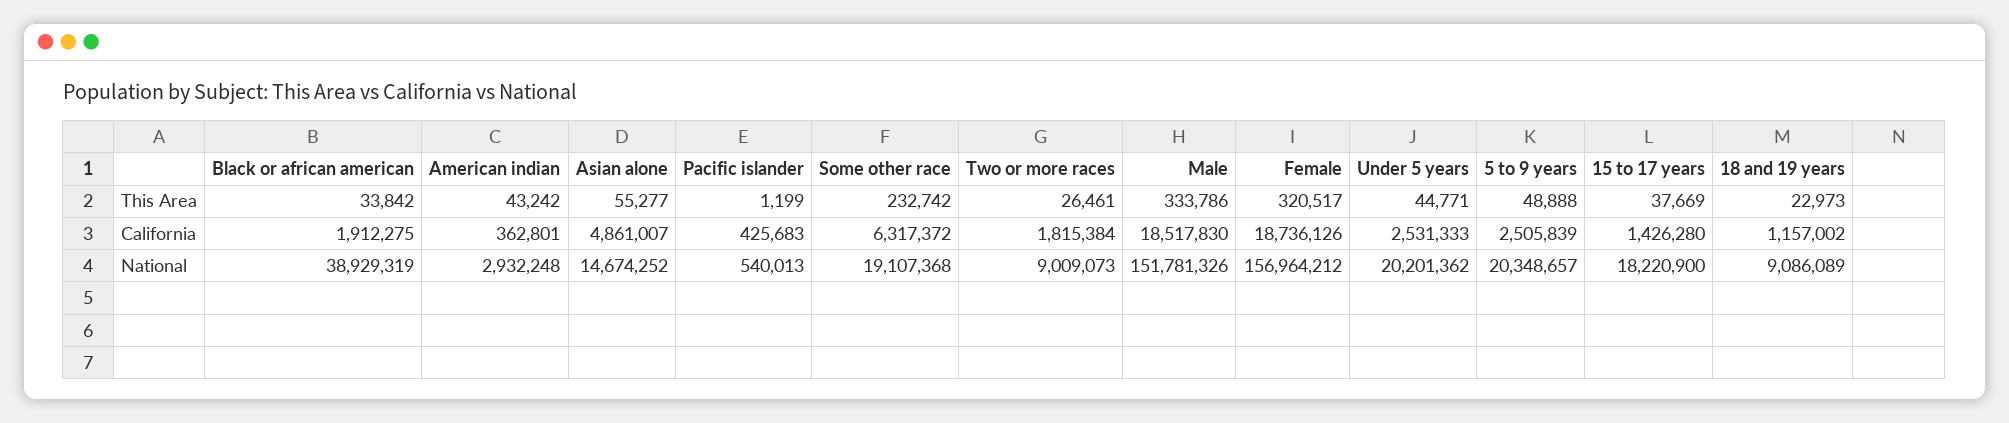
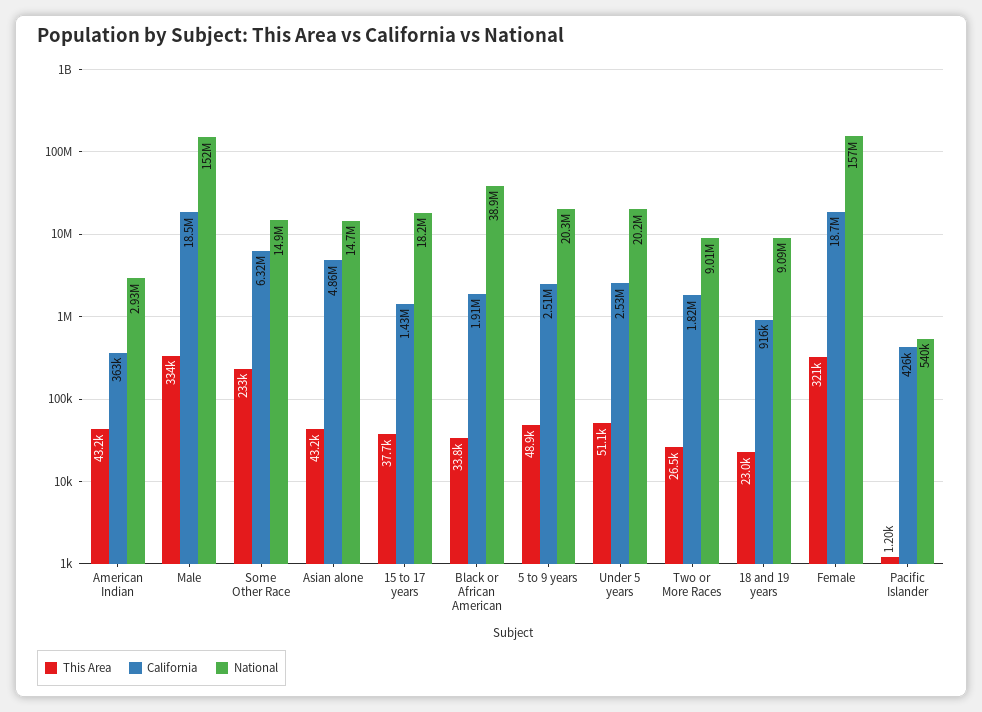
This Area, Asian alone: 55277 -> 43200
This Area, Under 5 years: 44771 -> 51100
California, 18 and 19 years: 1157002 -> 916000
National, Some other race: 19107368 -> 14900000

